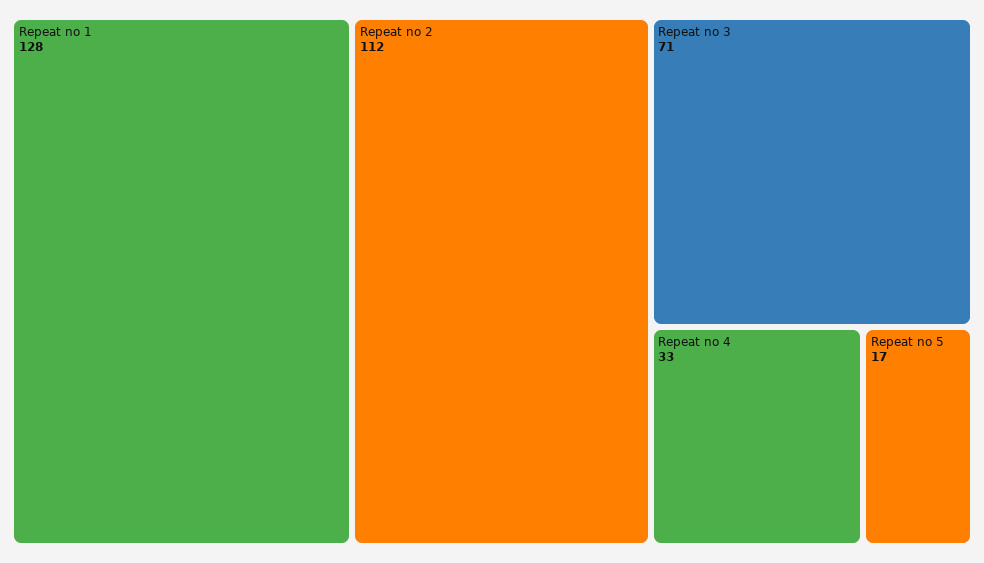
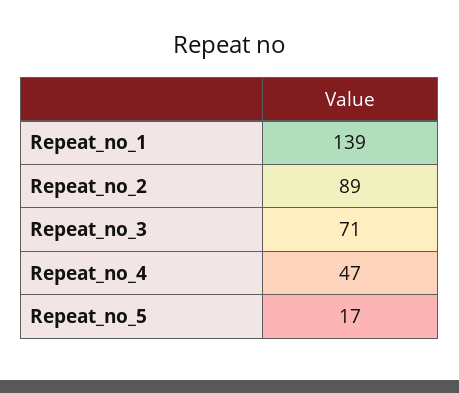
Repeat no 1: 128 -> 139
Repeat no 2: 112 -> 89
Repeat no 4: 33 -> 47

